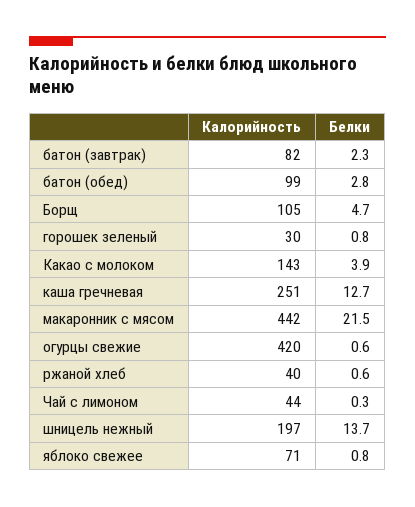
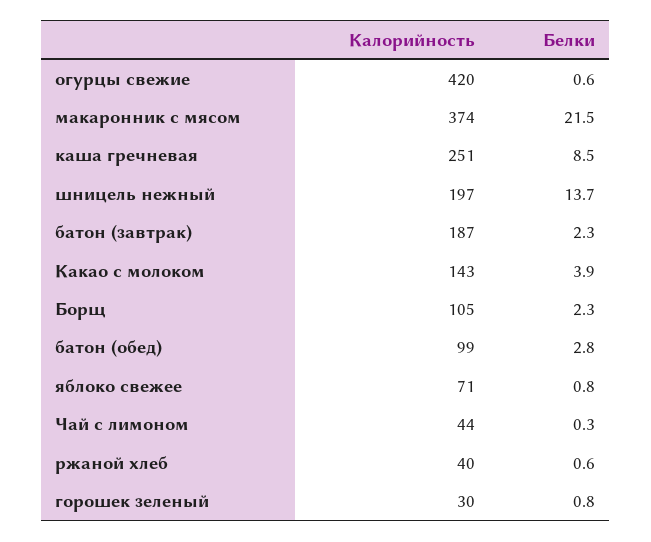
Калорийность, батон (завтрак): 82 -> 187
Белки, Борщ: 4.7 -> 2.3
Белки, каша гречневая: 12.7 -> 8.5
Калорийность, макаронник с мясом: 442 -> 374

